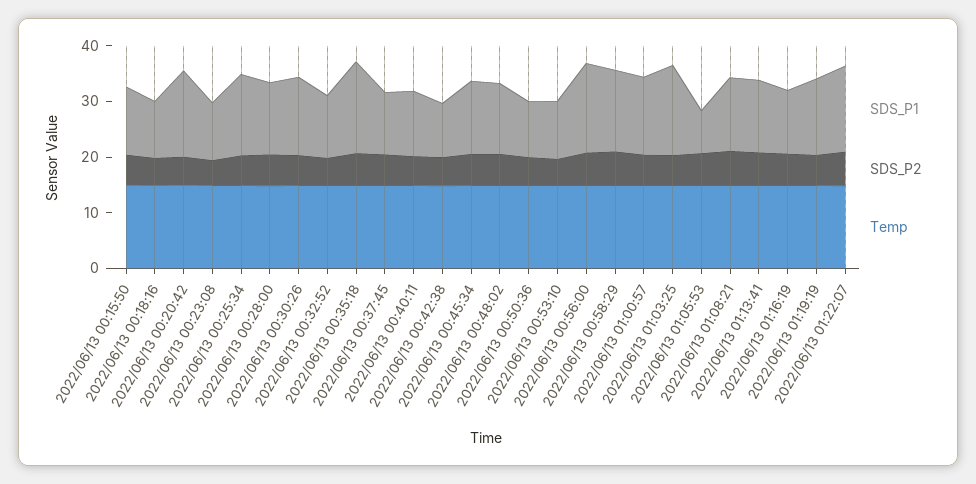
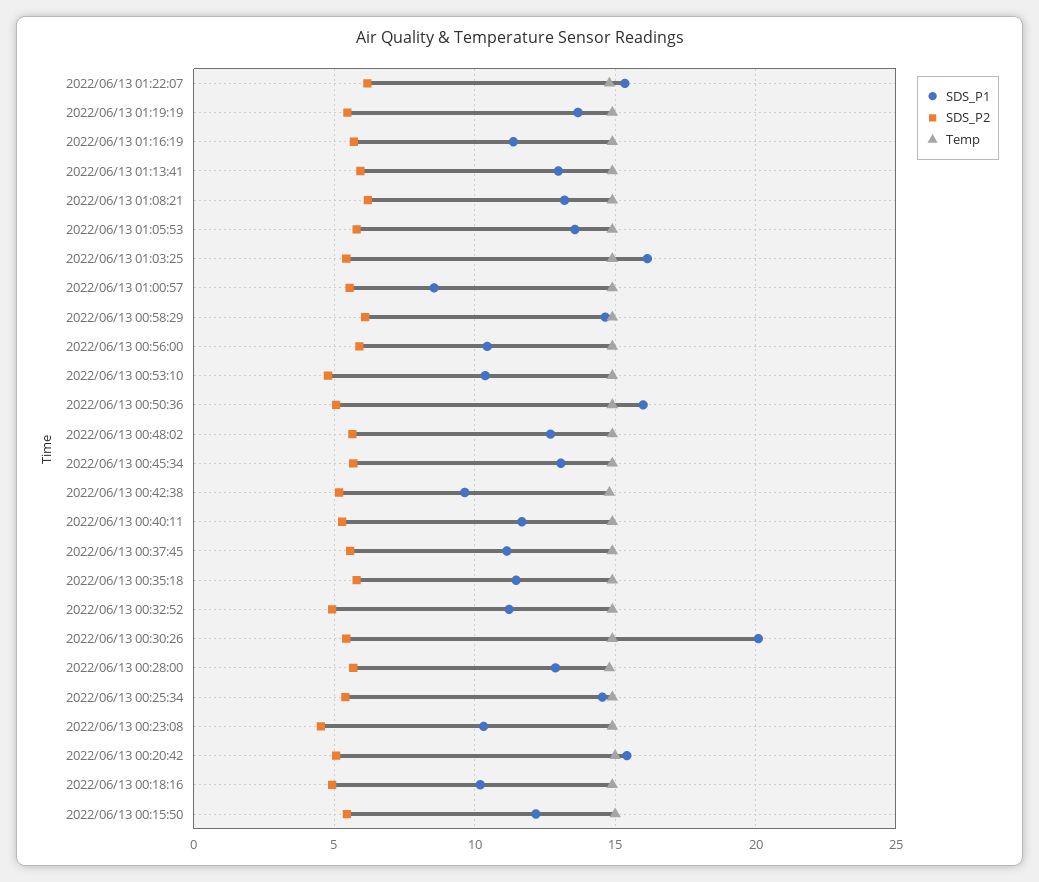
SDS_P1, 2022/06/13 00:30:26: 14 -> 20
SDS_P1, 2022/06/13 00:35:18: 16 -> 11.5
SDS_P1, 2022/06/13 00:50:36: 10 -> 16
SDS_P1, 2022/06/13 00:56:00: 16 -> 10.5
SDS_P1, 2022/06/13 01:00:57: 14 -> 8.5
SDS_P1, 2022/06/13 01:05:53: 8 -> 13.5

